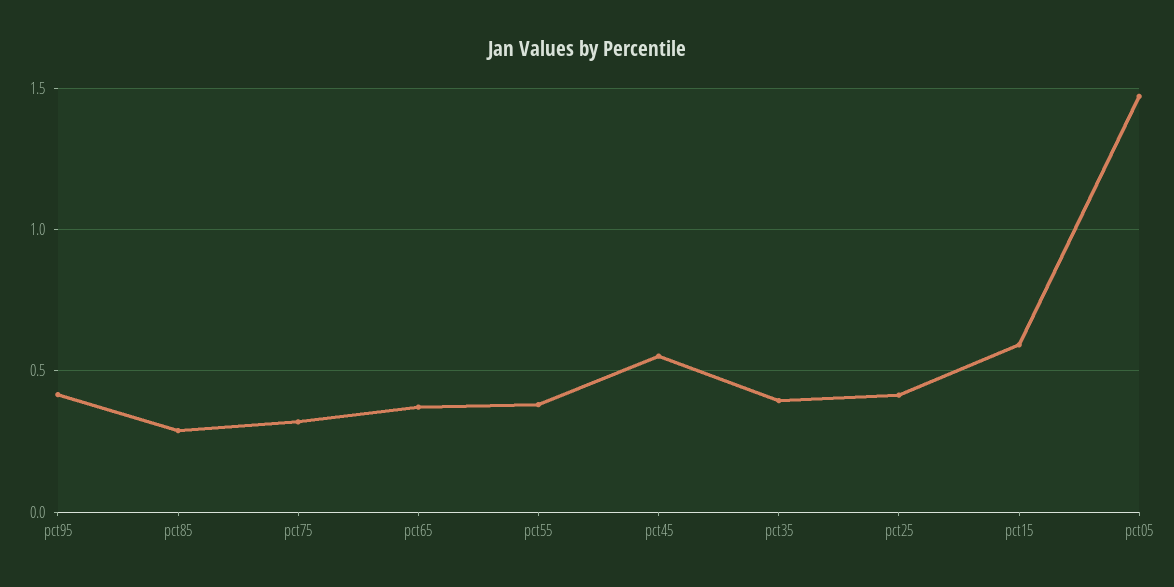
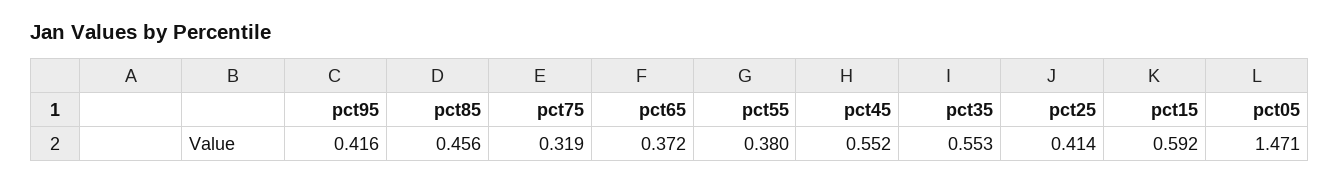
pct85: 0.3 -> 0.456
pct35: 0.4 -> 0.553

